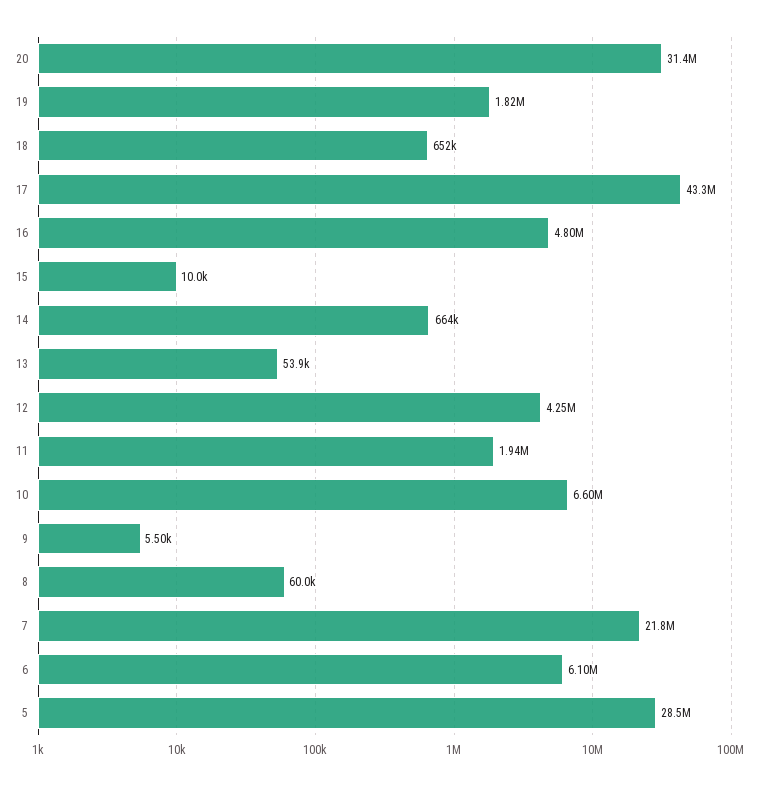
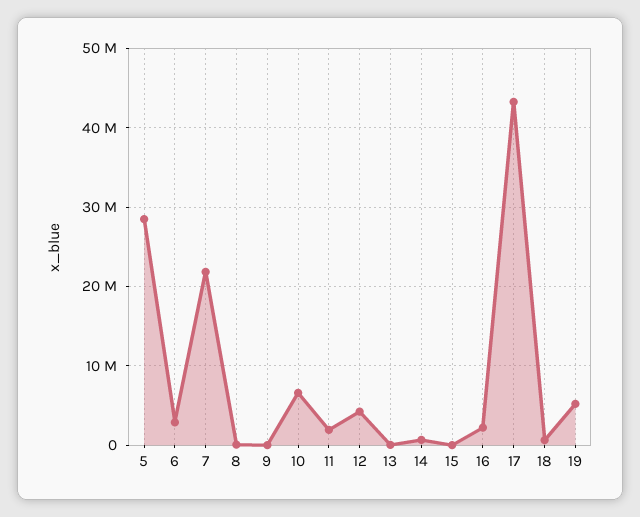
20: 31400000 -> none
19: 1820000 -> 5000000
16: 4800000 -> 2000000
6: 6100000 -> 3000000

